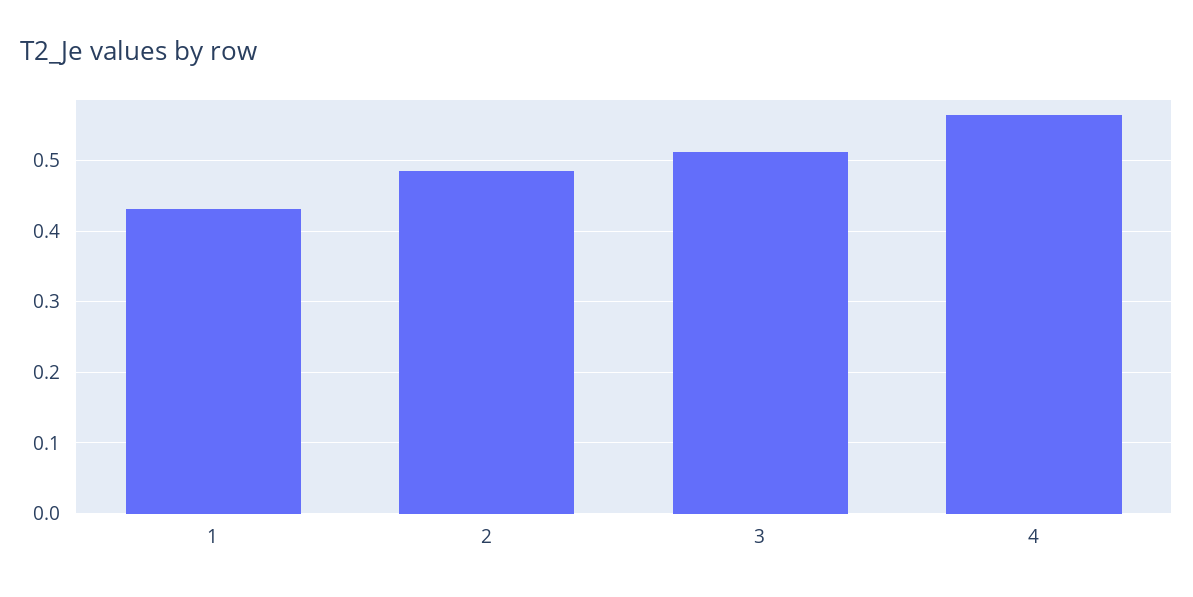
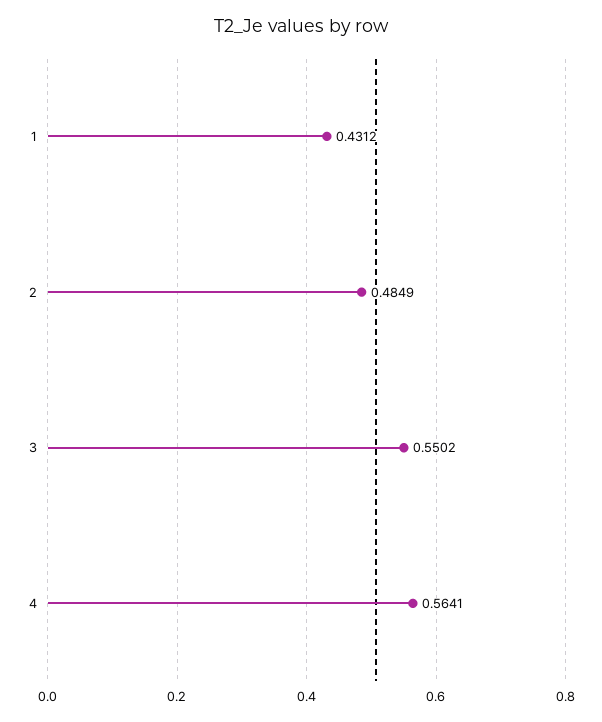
3: 0.51 -> 0.5502

